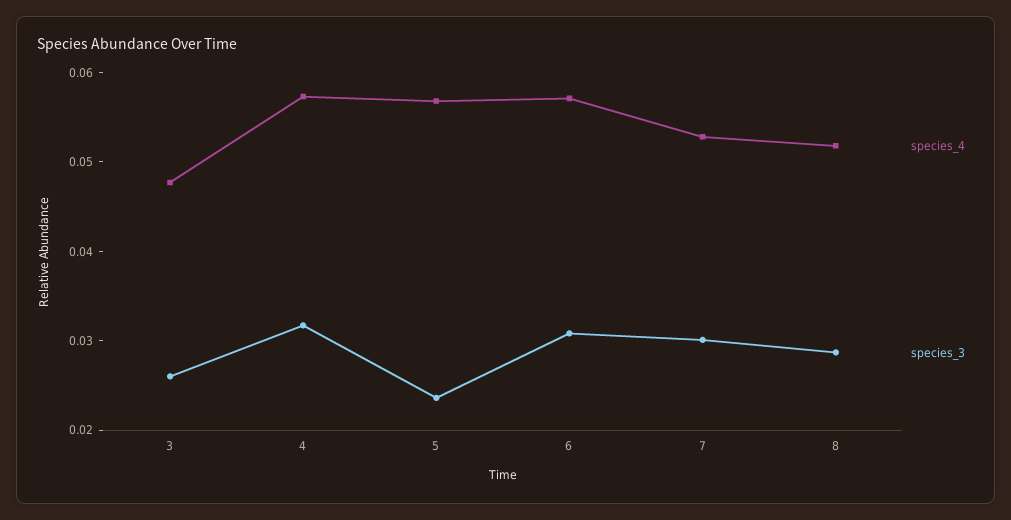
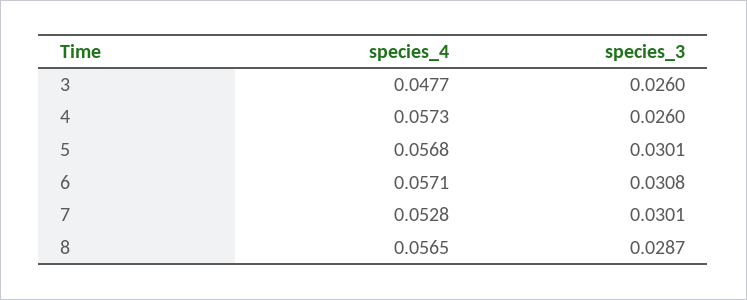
species_3, 4: 0.032 -> 0.026
species_3, 5: 0.024 -> 0.0301
species_4, 8: 0.052 -> 0.0565

